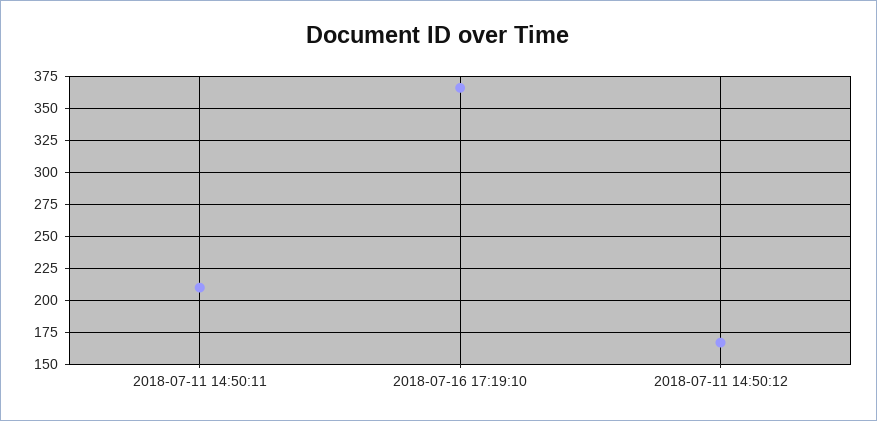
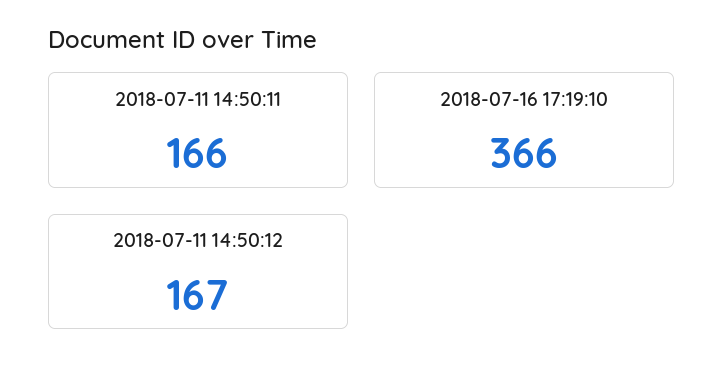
2018-07-11 14:50:11: 210 -> 166

